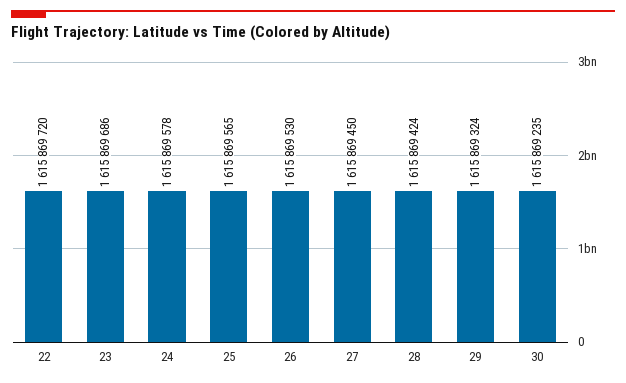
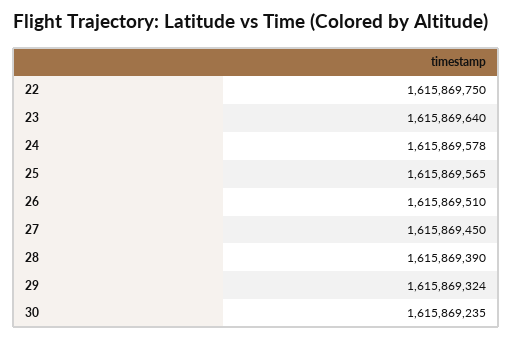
22: 1615869720 -> 1615869750
23: 1615869686 -> 1615869640
26: 1615869530 -> 1615869510
28: 1615869424 -> 1615869390

